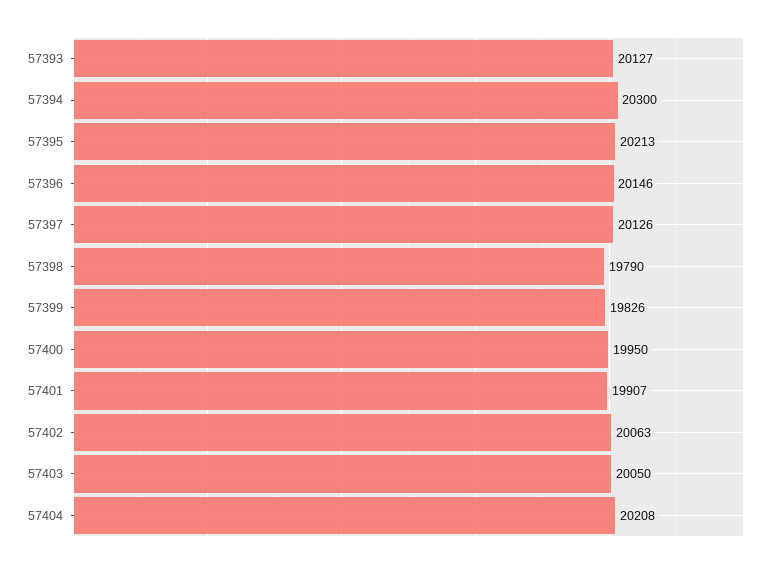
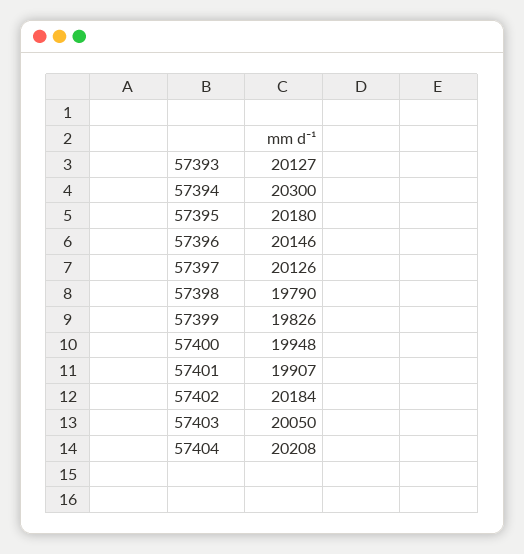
57395: 20213 -> 20180
57400: 19950 -> 19948
57402: 20063 -> 20184

